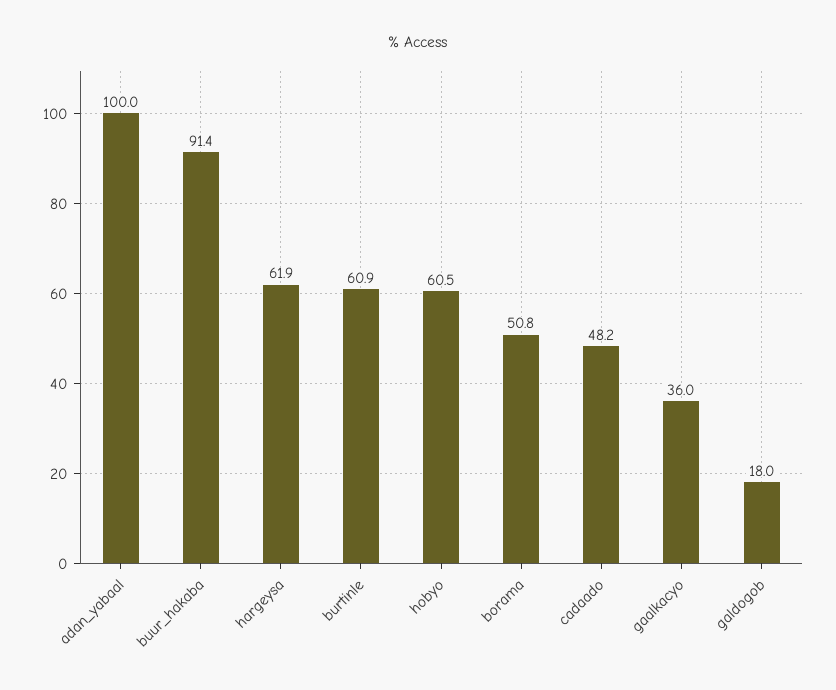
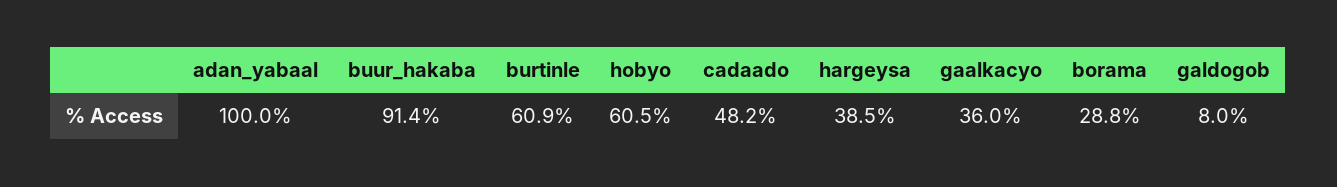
hargeysa: 61.9 -> 38.5
borama: 50.8 -> 28.8
galdogob: 18 -> 8

